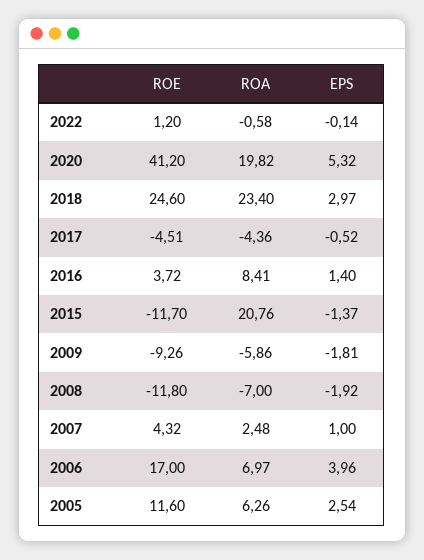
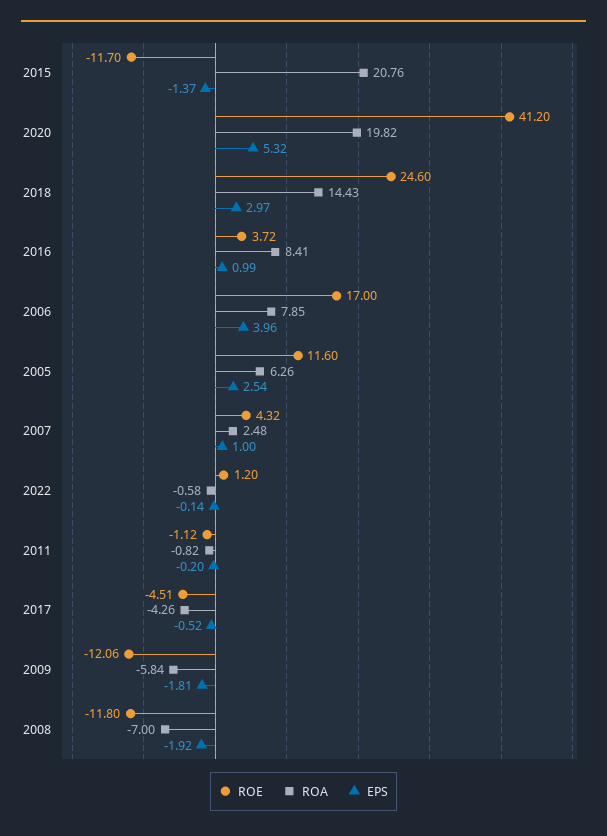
ROA, 2018: 23.4 -> 14.43
ROA, 2017: -4.36 -> -4.26
EPS, 2016: 1.4 -> 0.99
ROE, 2009: -9.26 -> -12.06
ROA, 2009: -5.86 -> -5.84
ROA, 2006: 6.97 -> 7.85
ROE, 2011: none -> -1.12
ROA, 2011: none -> -0.82
EPS, 2011: none -> -0.2

